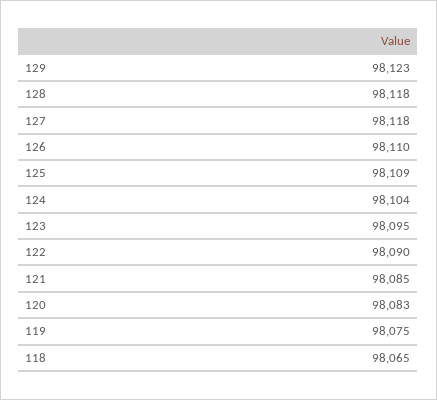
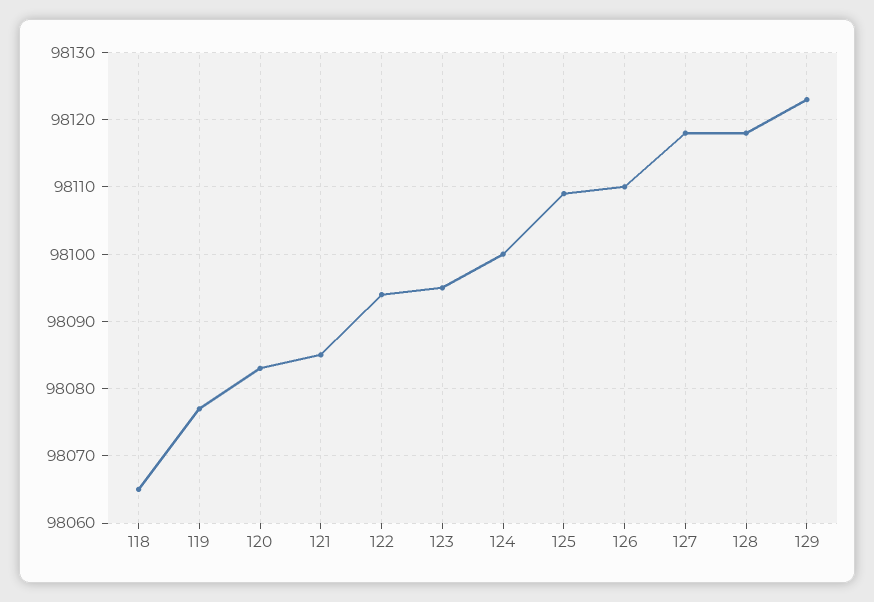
124: 98104 -> 98100
122: 98090 -> 98094
119: 98075 -> 98077

